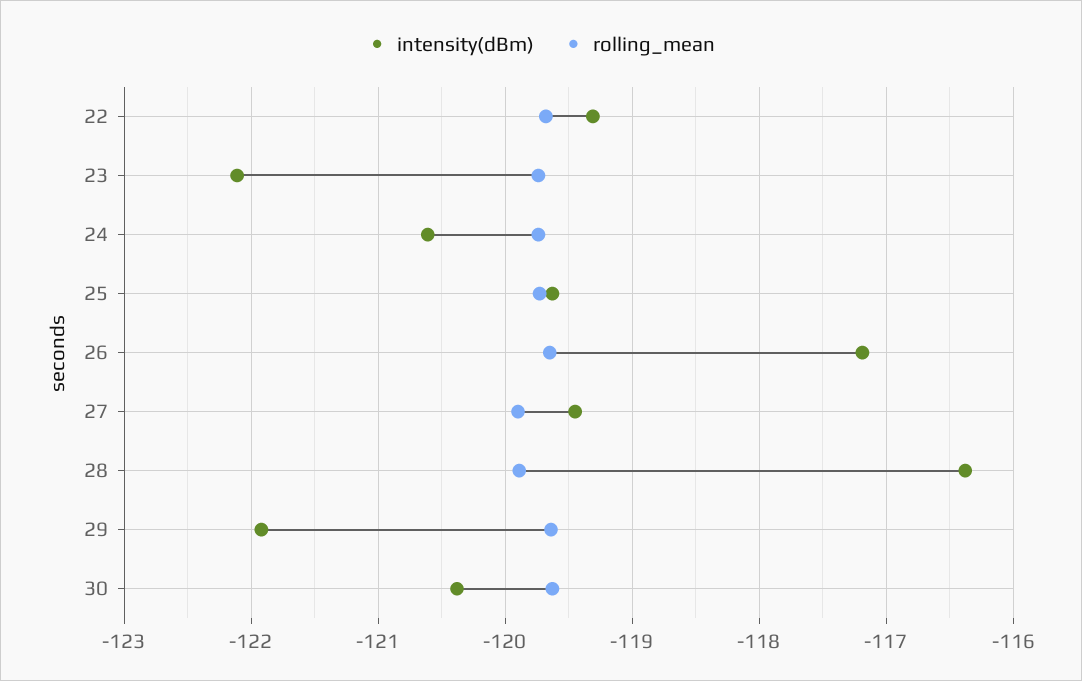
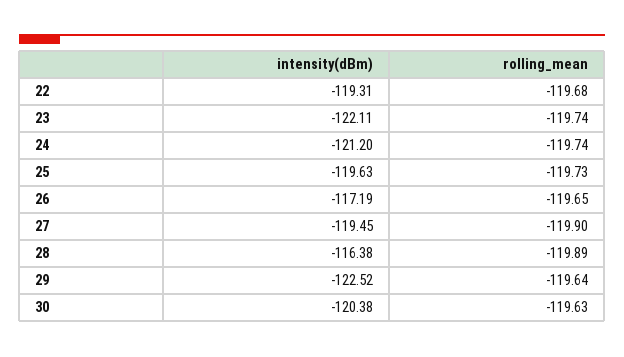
intensity(dBm), 24: -120.6 -> -121.2
intensity(dBm), 29: -121.9 -> -122.52

